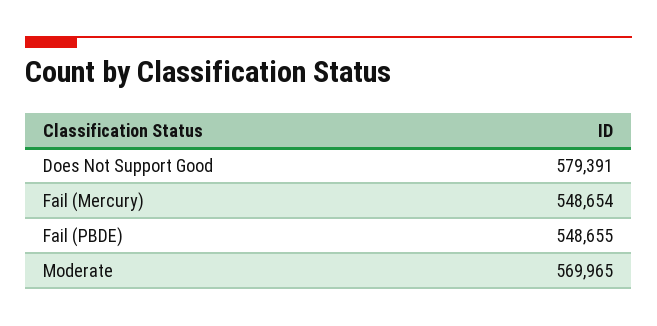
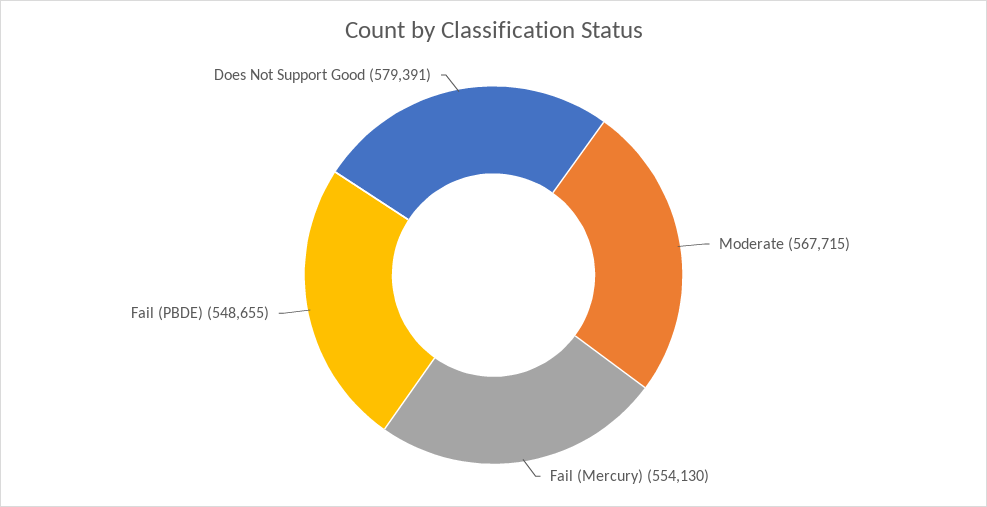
Fail (Mercury): 548654 -> 554130
Moderate: 569965 -> 567715

